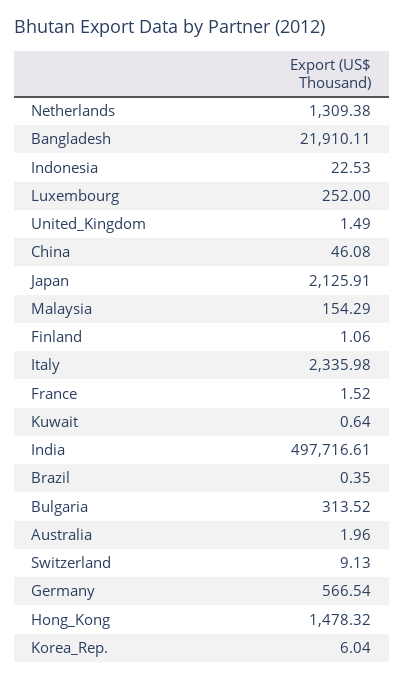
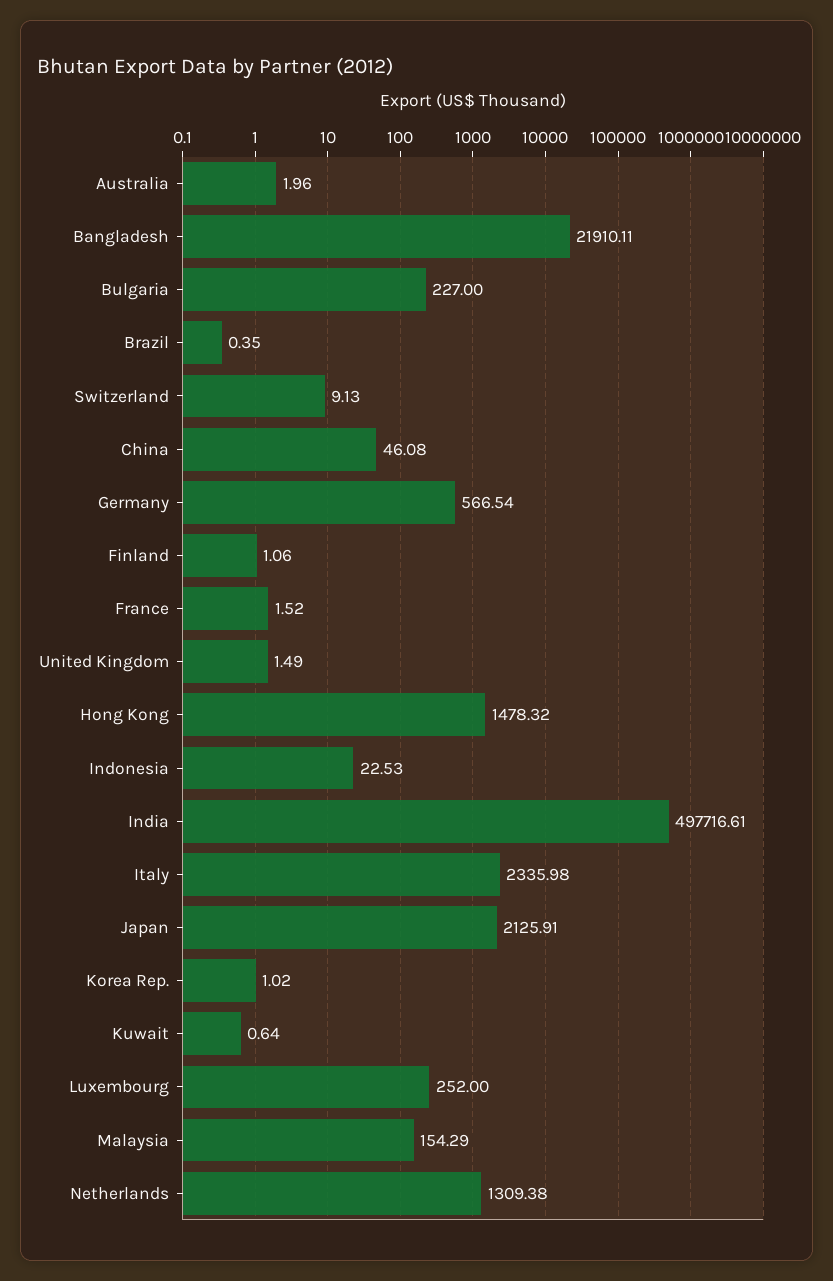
Bulgaria: 313.52 -> 227
Korea_Rep.: 6.04 -> 1.02

